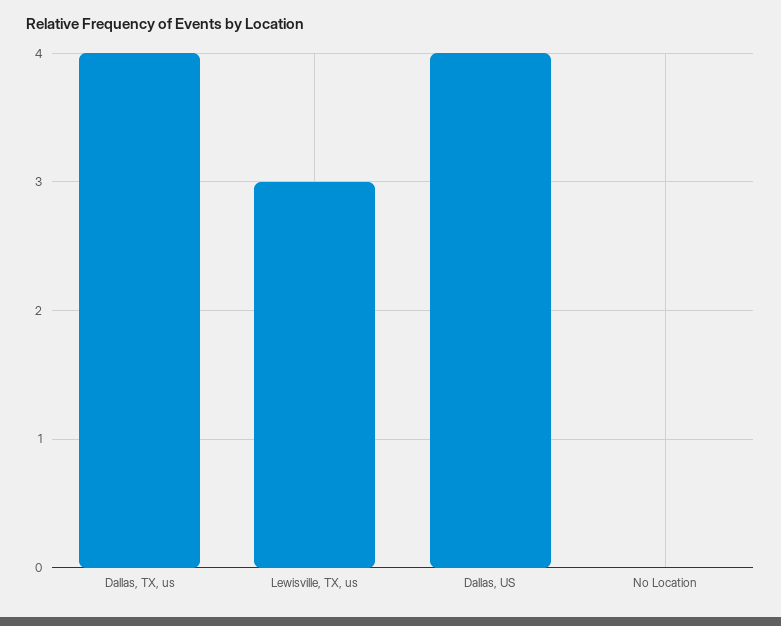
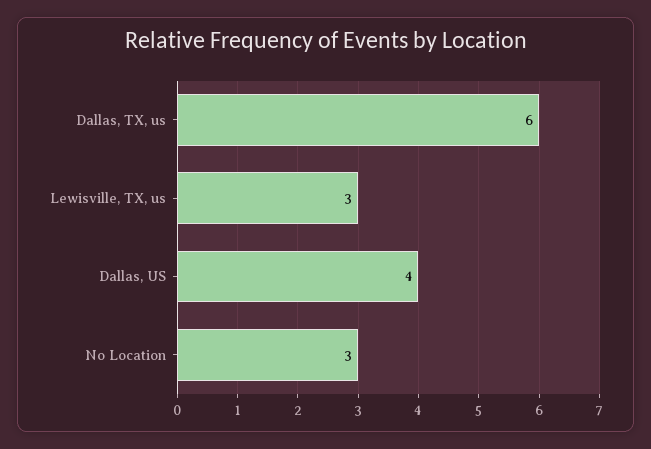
Dallas, TX, us: 4 -> 6
No Location: 0 -> 3

